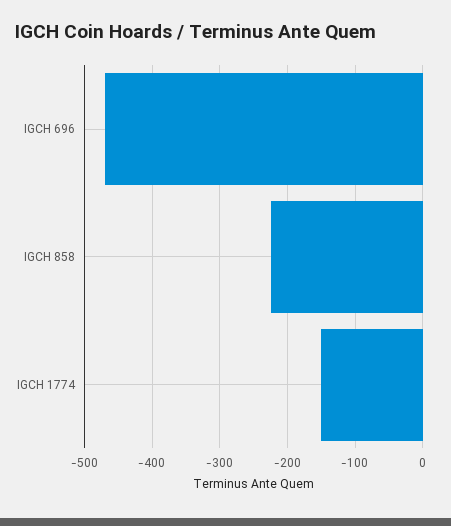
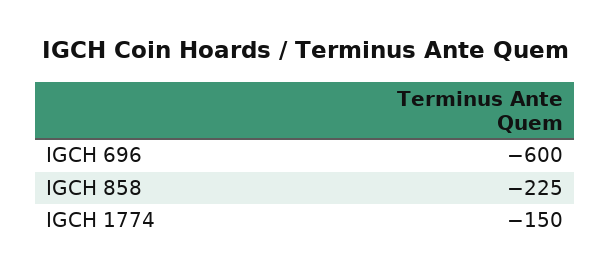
IGCH 696: -470 -> -600

